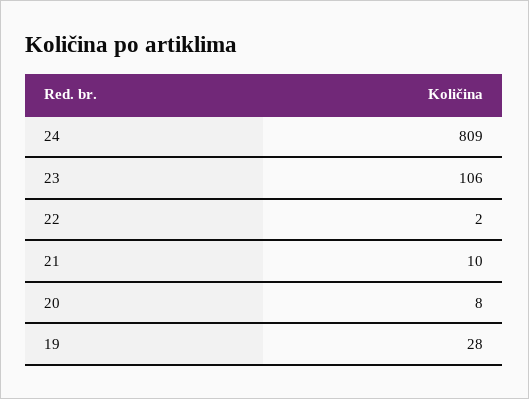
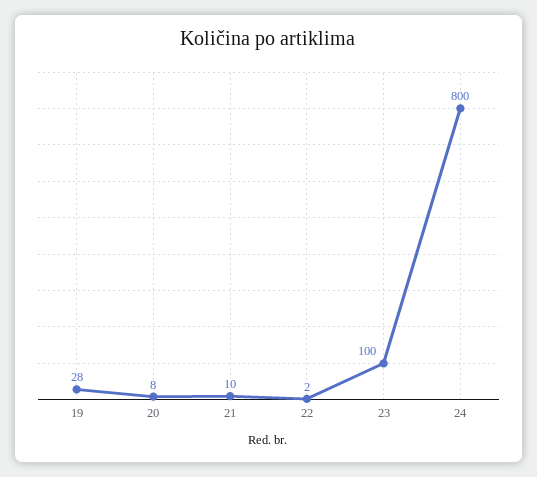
24: 809 -> 800
23: 106 -> 100

